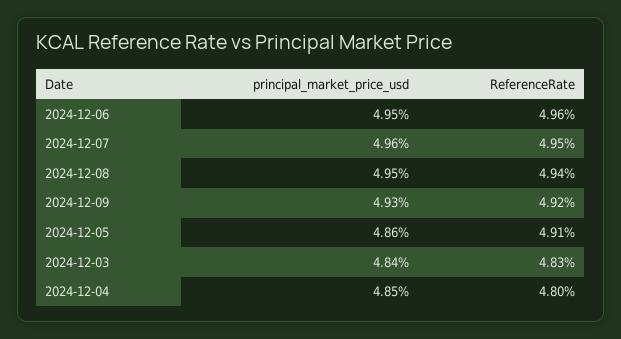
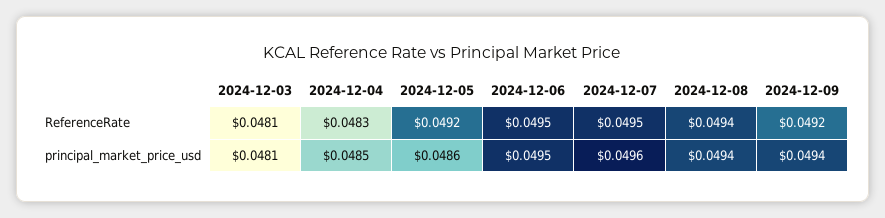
ReferenceRate, 2024-12-06: 0.0496 -> 0.0495
principal_market_price_usd, 2024-12-08: 0.0495 -> 0.0494
principal_market_price_usd, 2024-12-09: 0.0493 -> 0.0494
ReferenceRate, 2024-12-05: 0.0491 -> 0.0492
principal_market_price_usd, 2024-12-03: 0.0484 -> 0.0481
ReferenceRate, 2024-12-03: 0.0483 -> 0.0481
ReferenceRate, 2024-12-04: 0.048 -> 0.0483

